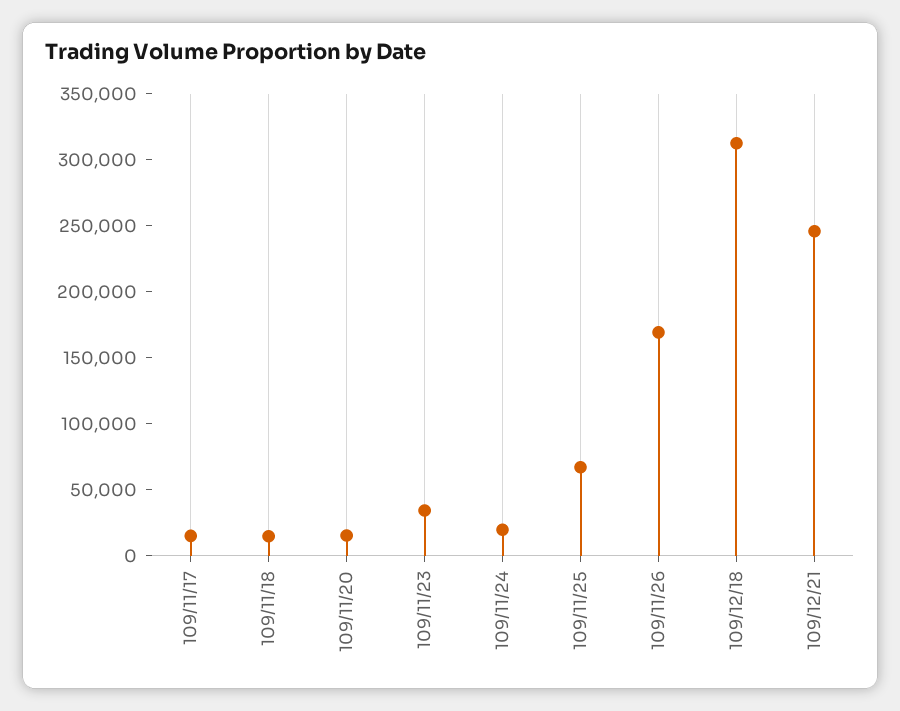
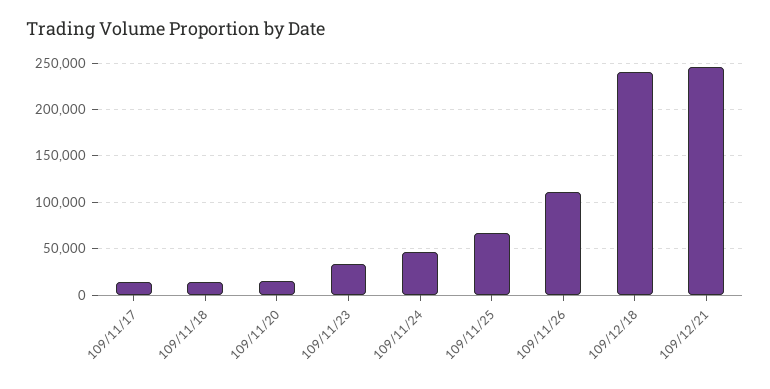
109/11/24: 20000 -> 50000
109/11/26: 170000 -> 110000
109/12/18: 310000 -> 240000

